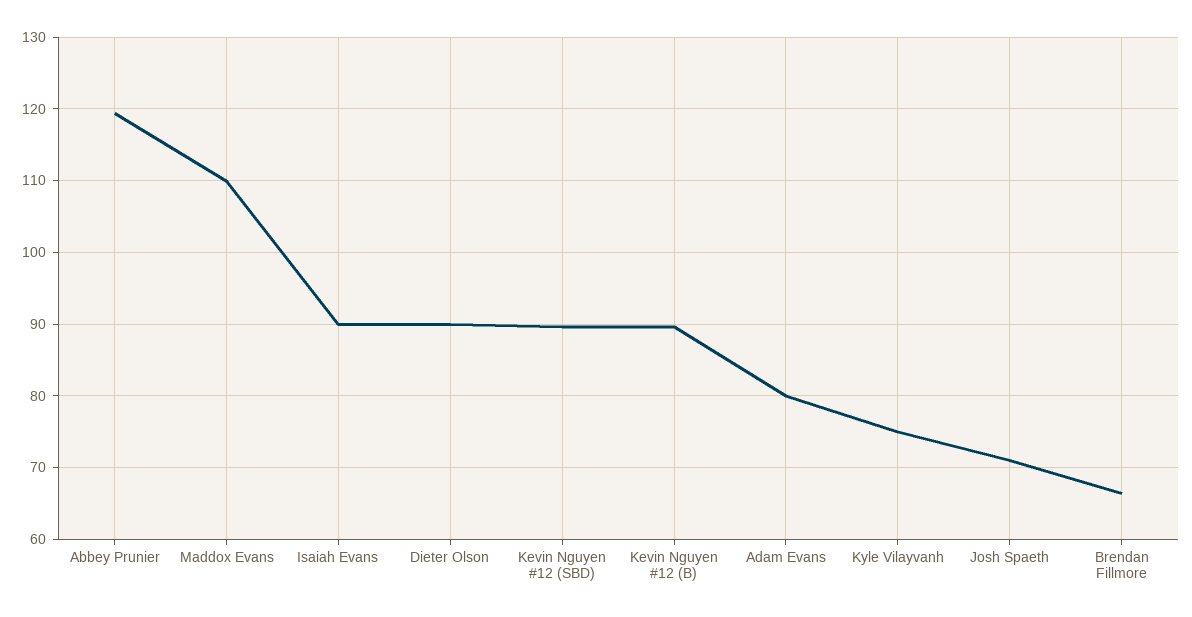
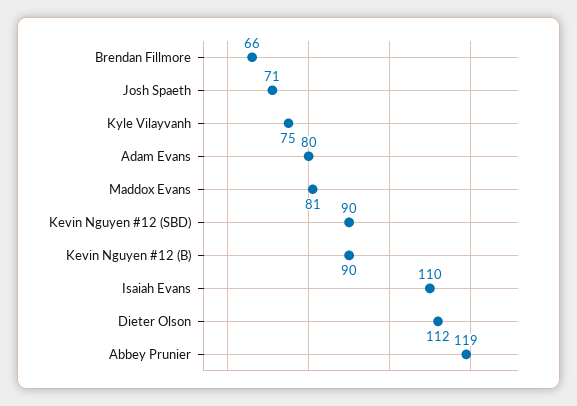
Maddox Evans: 110 -> 81
Isaiah Evans: 90 -> 110
Dieter Olson: 90 -> 112

